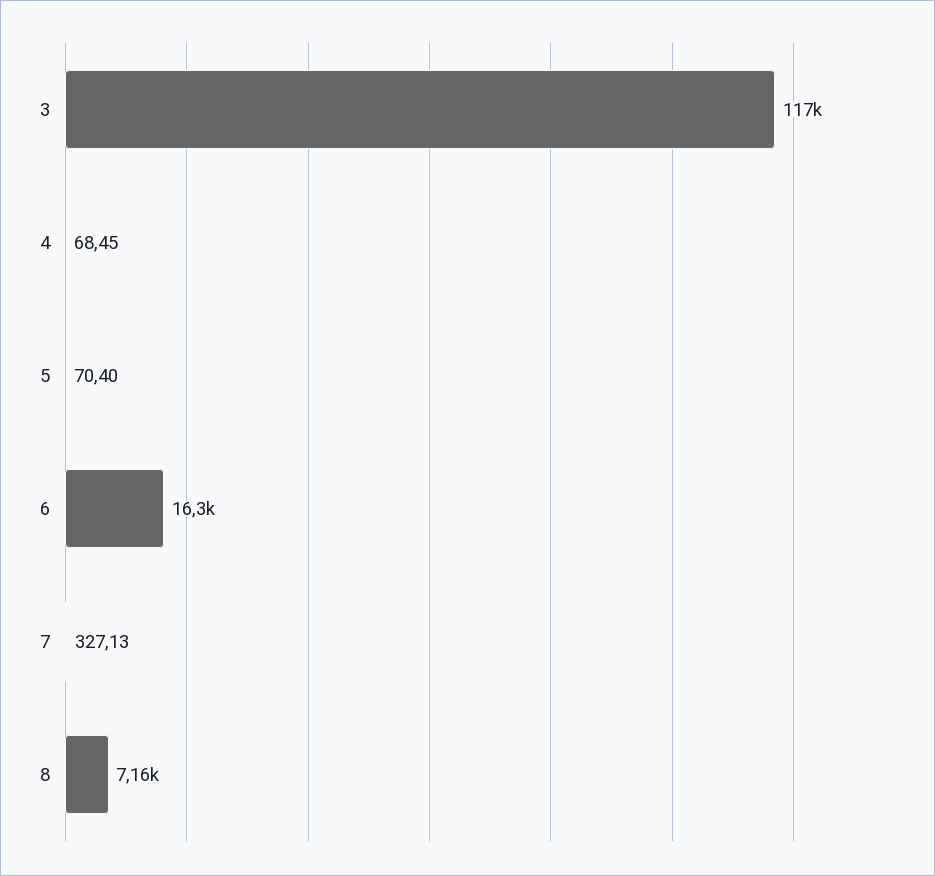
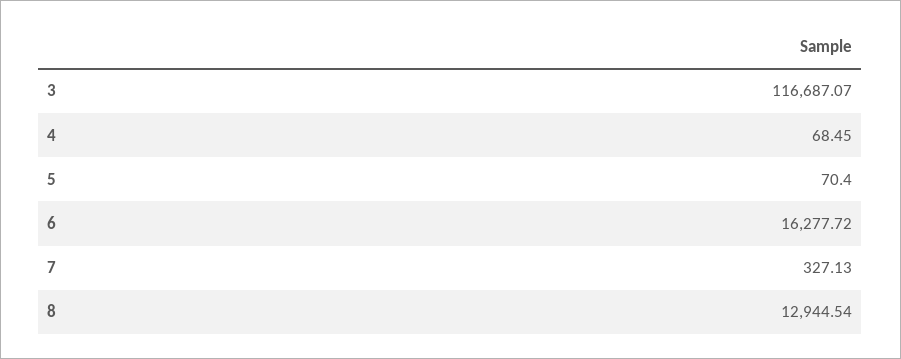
8: 7160 -> 12944.54

